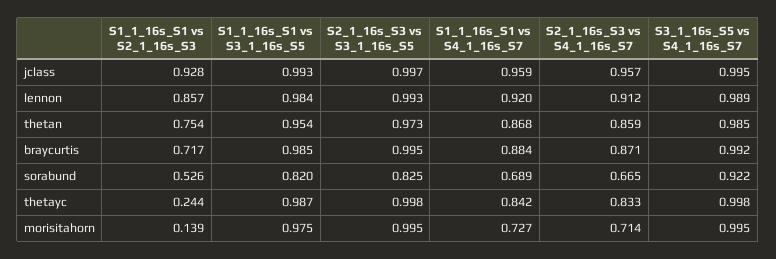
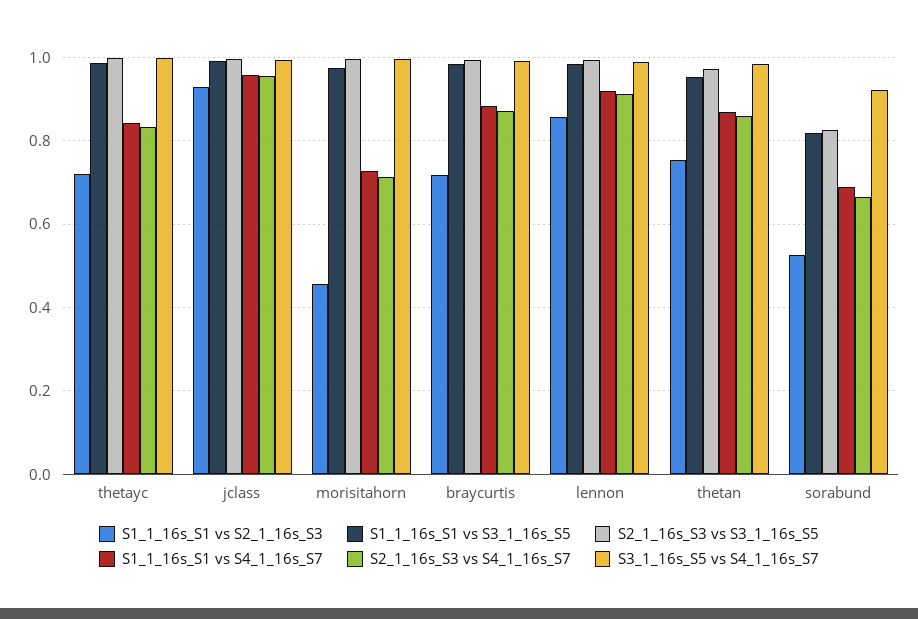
S1_1_16s_S1 vs S2_1_16s_S3, thetayc: 0.244 -> 0.72
S1_1_16s_S1 vs S2_1_16s_S3, morisitahorn: 0.139 -> 0.46

